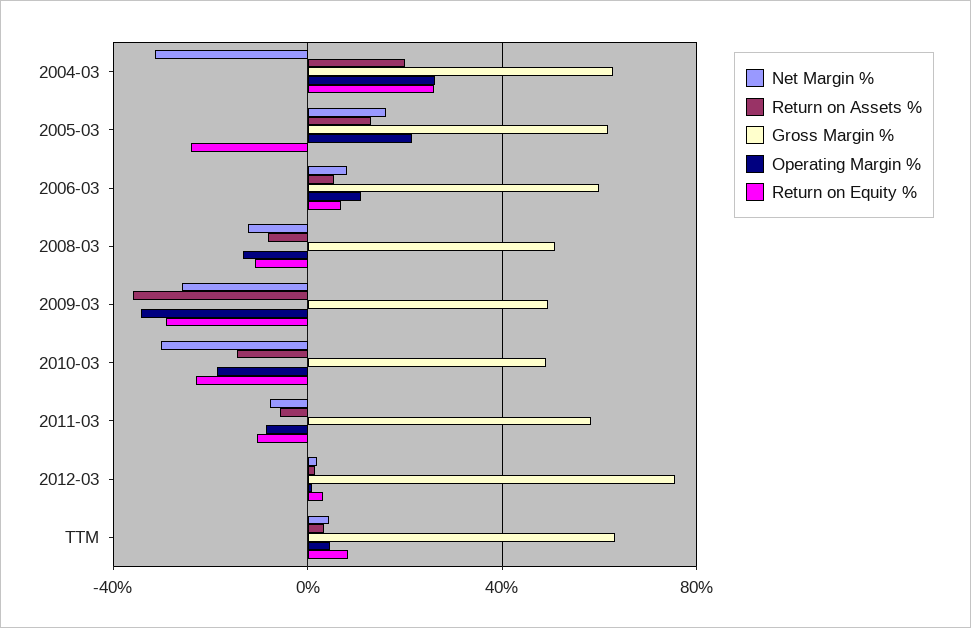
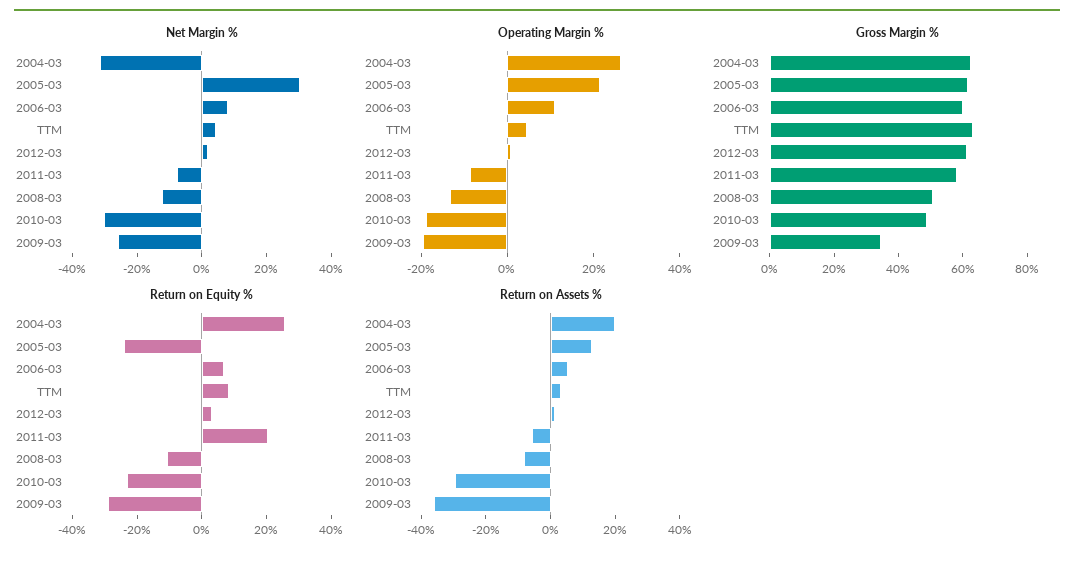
Net Margin %, 2005-03: 15 -> 30
Gross Margin %, 2009-03: 50 -> 35
Operating Margin %, 2009-03: -35 -> -20
Return on Assets %, 2010-03: -15 -> -30
Return on Equity %, 2011-03: -10 -> 20
Gross Margin %, 2012-03: 75 -> 60

